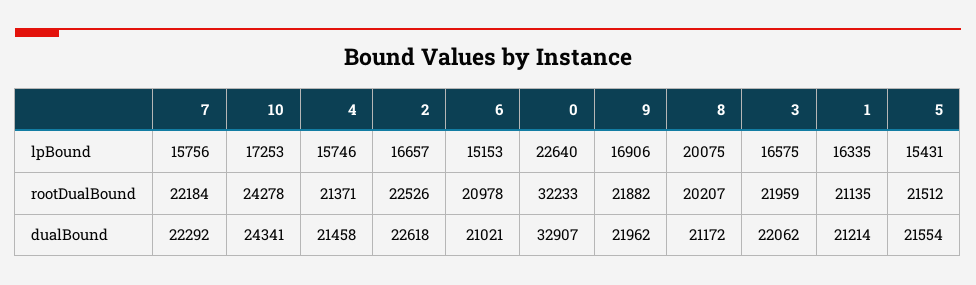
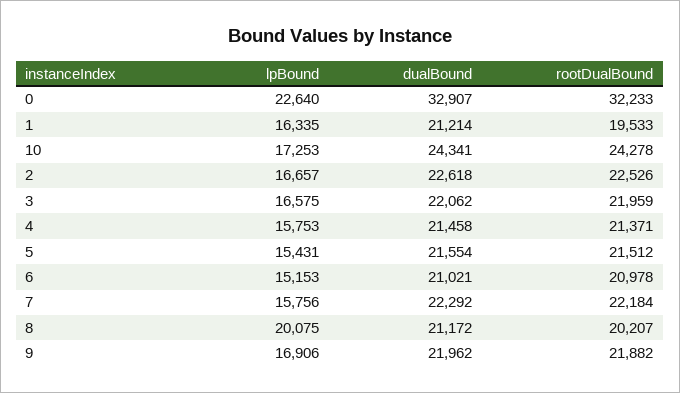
4, lpBound: 15746 -> 15753
1, rootDualBound: 21135 -> 19533

